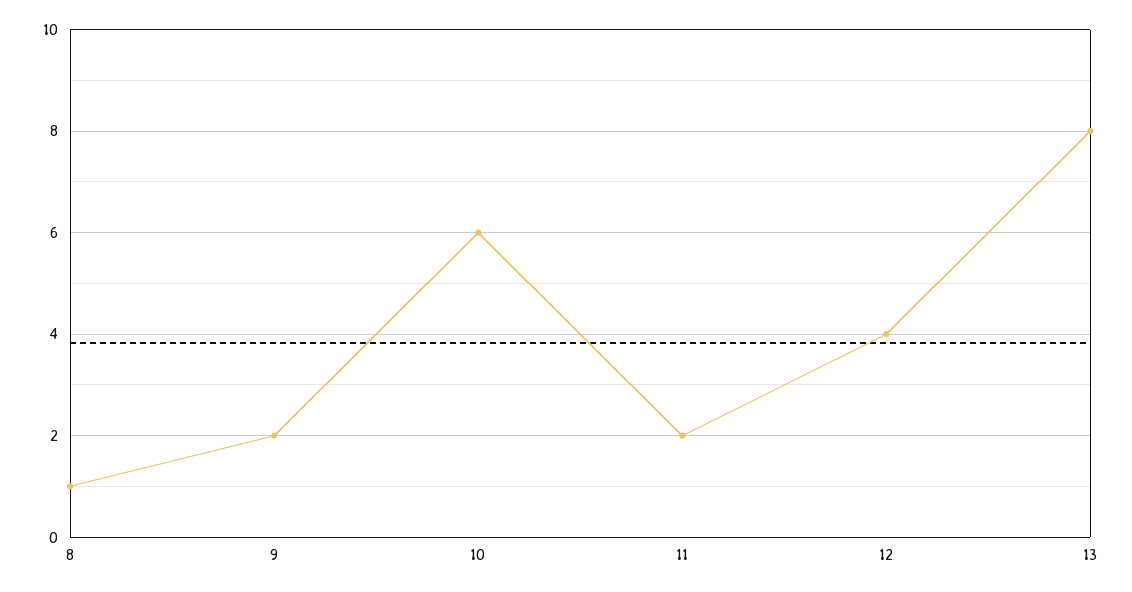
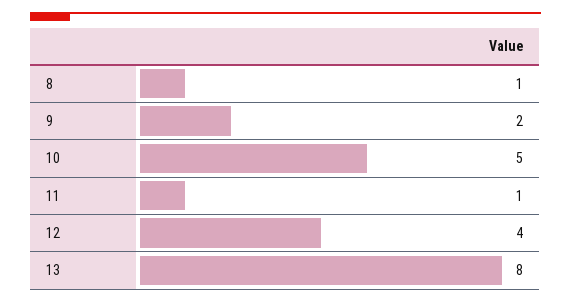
10: 6 -> 5
11: 2 -> 1

